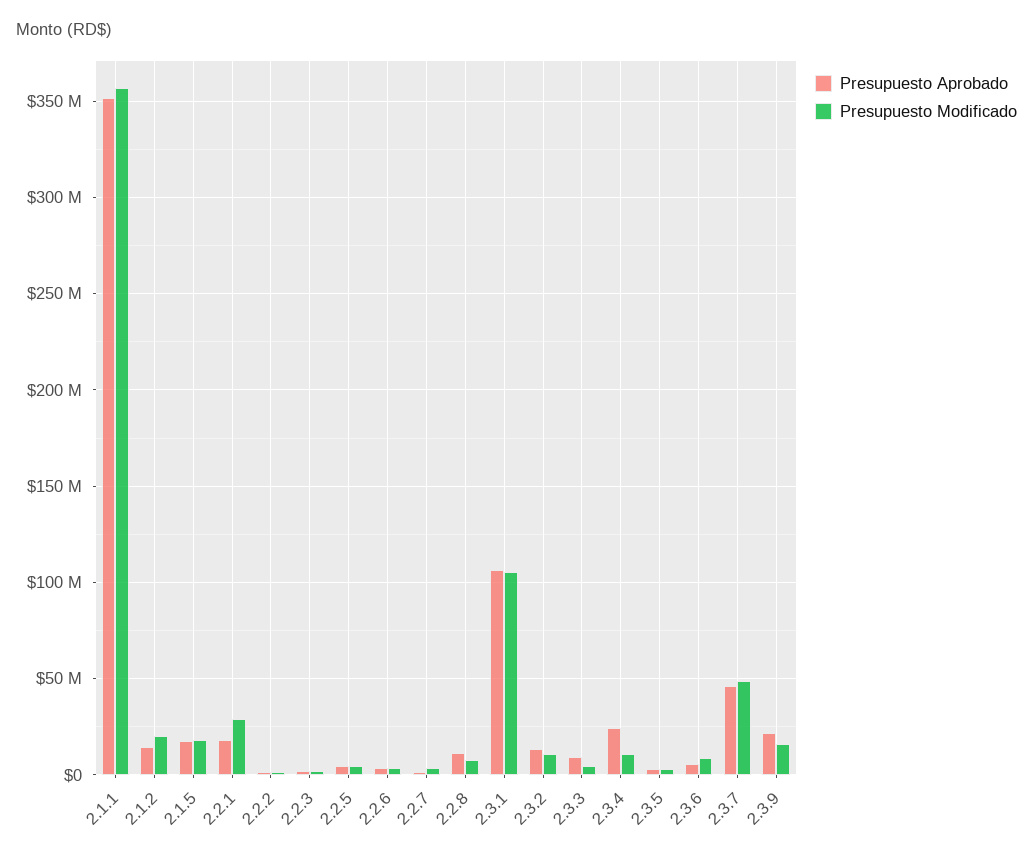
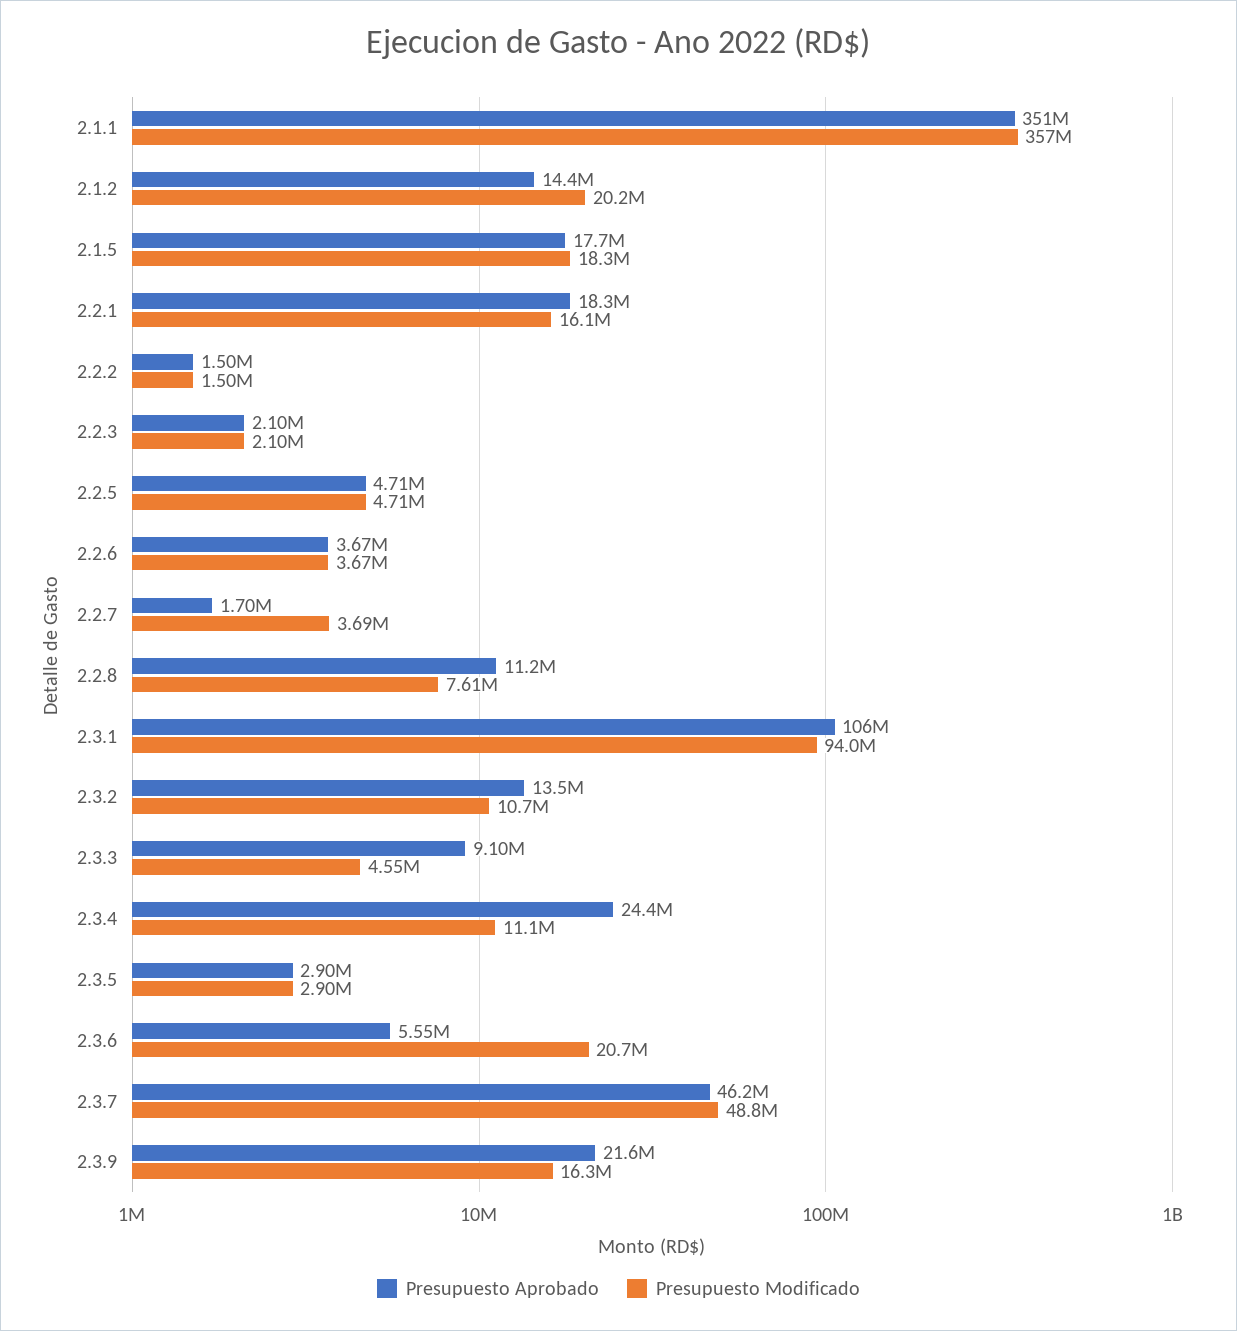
Presupuesto Modificado, 2.2.1: 30000000 -> 16100000
Presupuesto Modificado, 2.3.1: 105000000 -> 94000000
Presupuesto Modificado, 2.3.6: 10000000 -> 20700000

